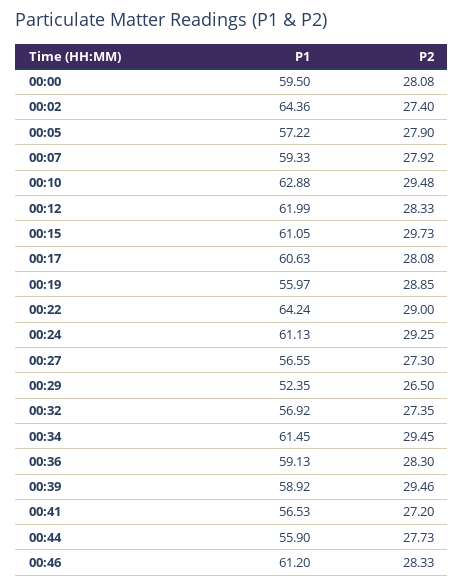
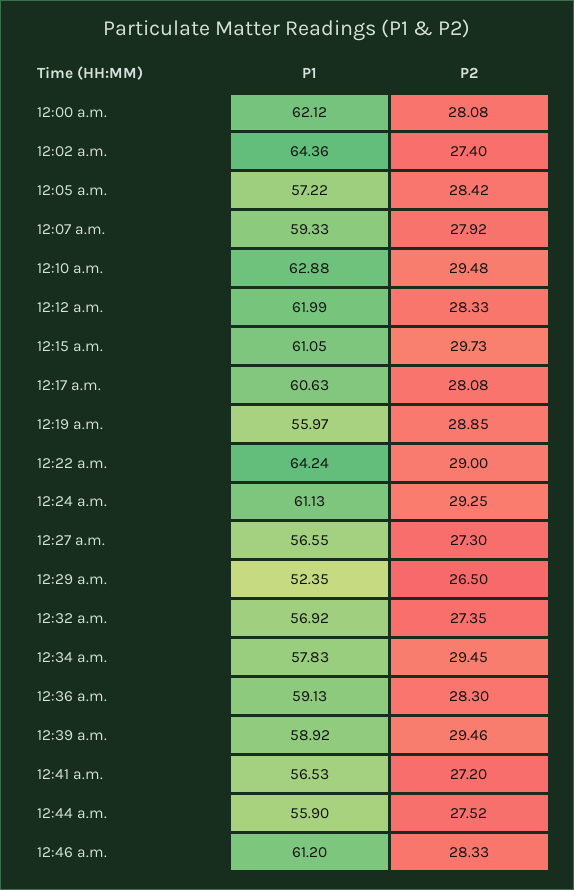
P1, 00:00: 59.5 -> 62.12
P2, 00:05: 27.9 -> 28.42
P1, 00:34: 61.45 -> 57.83
P2, 00:44: 27.73 -> 27.52

